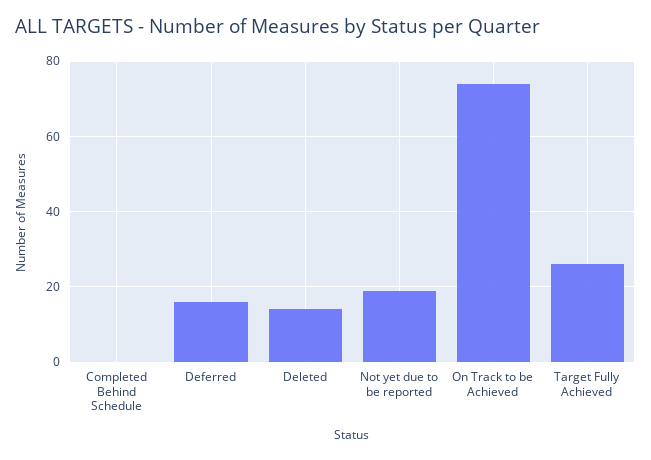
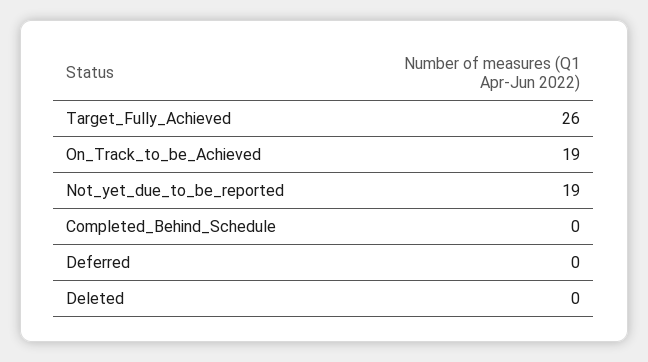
Deferred: 15 -> 0
Deleted: 15 -> 0
On Track to be Achieved: 75 -> 19

